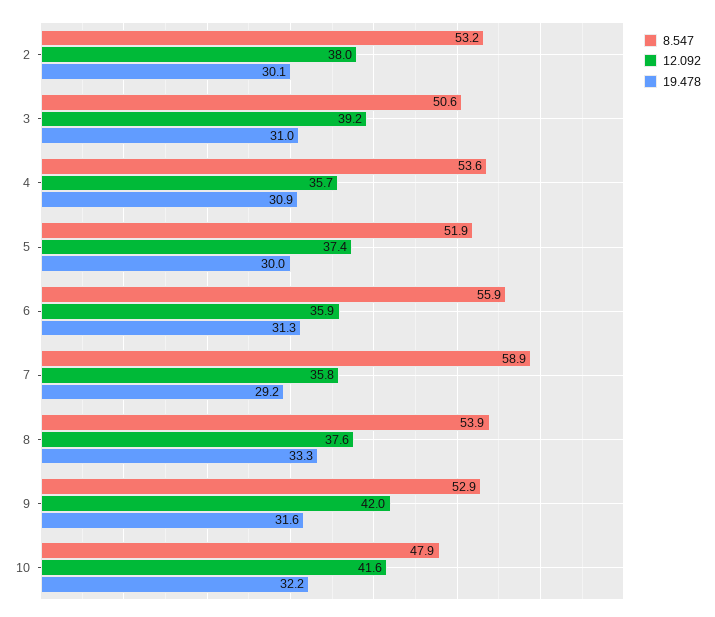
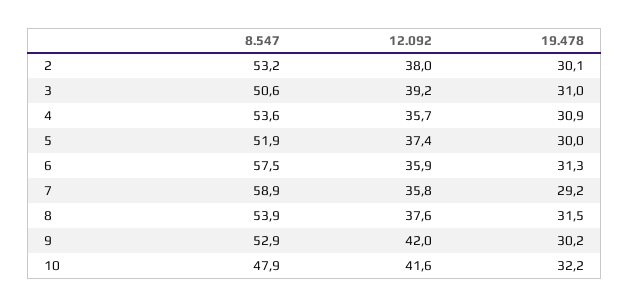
8.547, 6: 55.9 -> 57.5
19.478, 8: 33.3 -> 31.5
19.478, 9: 31.6 -> 30.2

